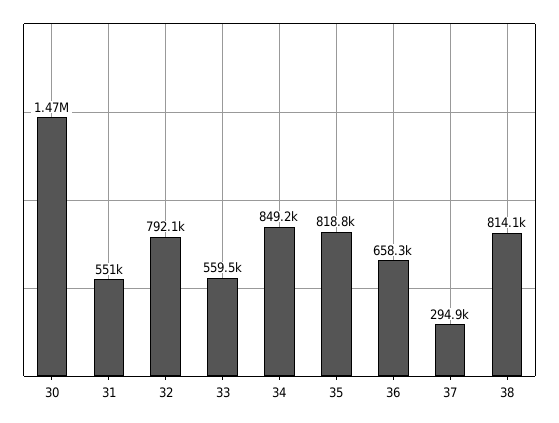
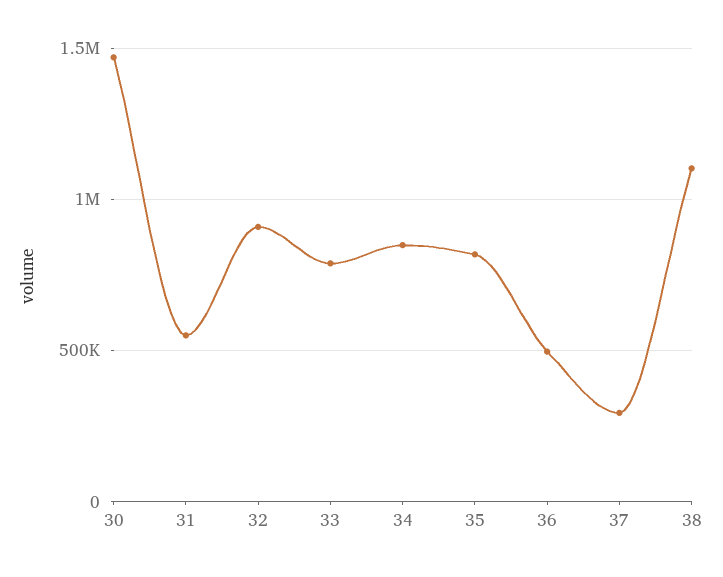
32: 792100 -> 900000
33: 559500 -> 800000
36: 658300 -> 500000
38: 814100 -> 1100000

